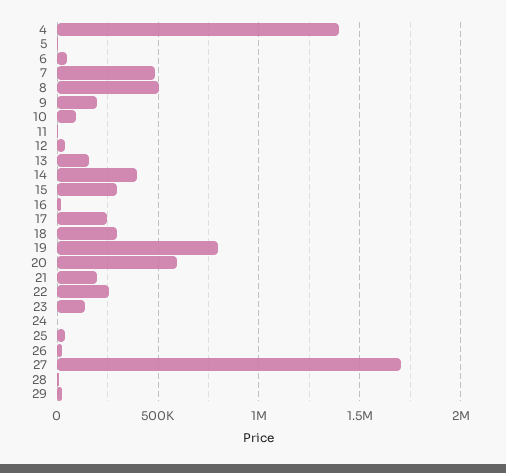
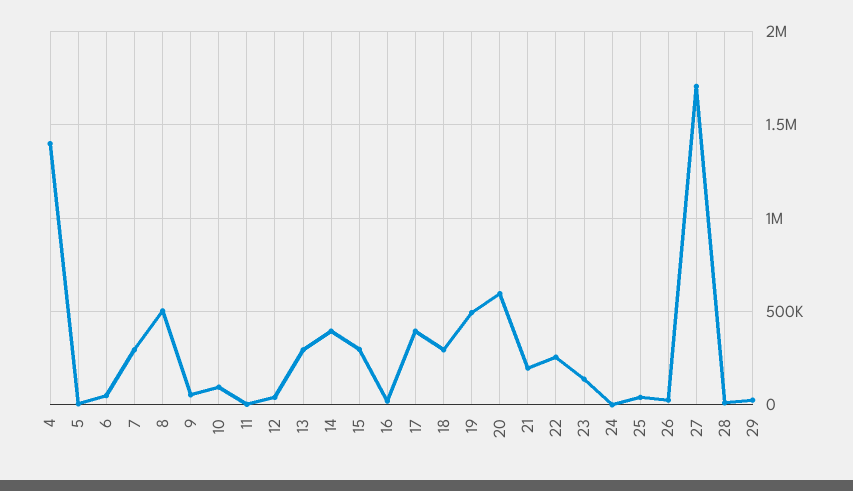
7: 500000 -> 300000
9: 200000 -> 50000
13: 150000 -> 300000
17: 250000 -> 400000
19: 800000 -> 500000

